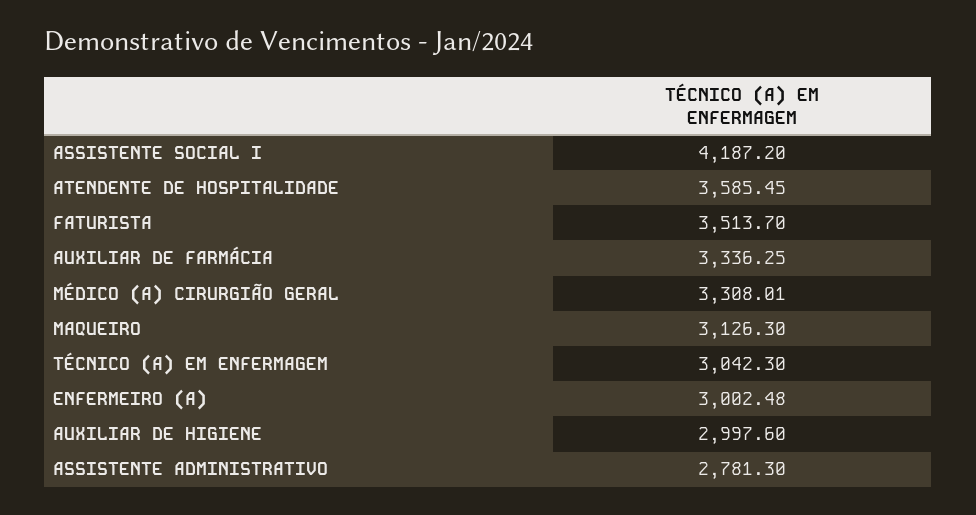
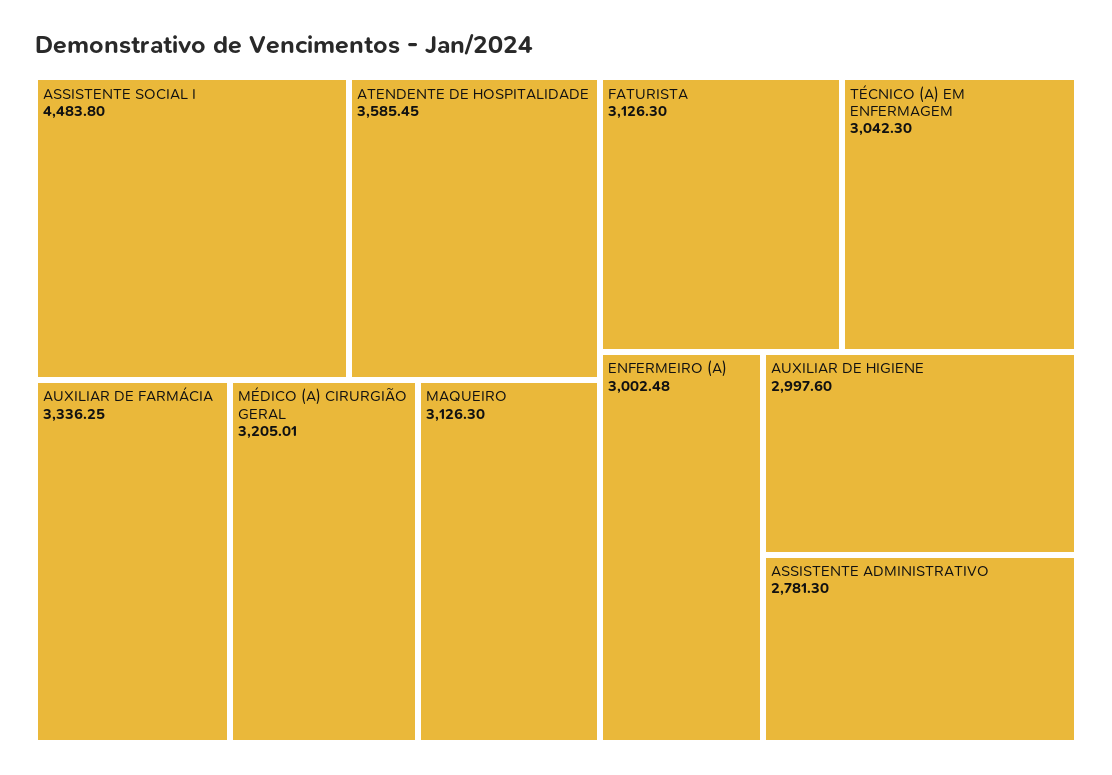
ASSISTENTE SOCIAL I: 4187.2 -> 4483.8
FATURISTA: 3513.7 -> 3126.3
MÉDICO (A) CIRURGIÃO GERAL: 3308.01 -> 3205.01

